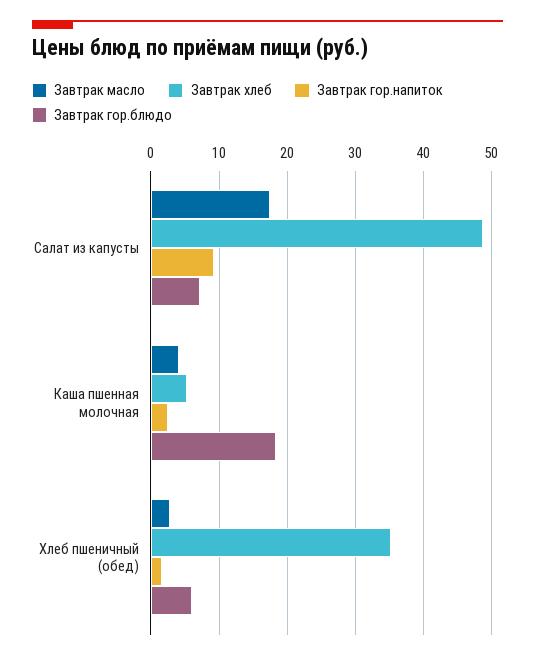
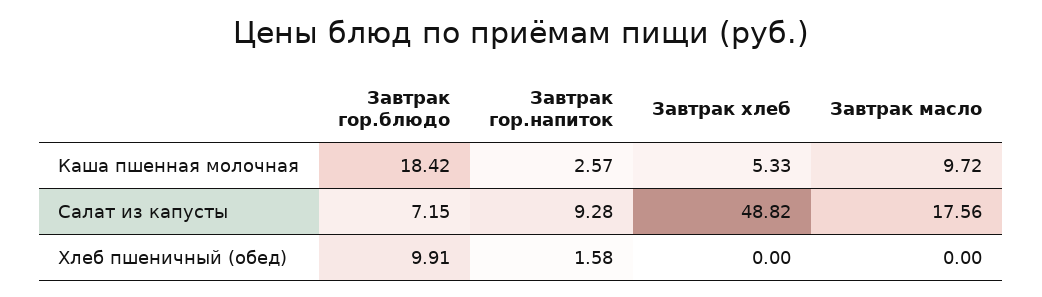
Завтрак масло, Каша пшенная молочная: 4 -> 9.72
Завтрак масло, Хлеб пшеничный (обед): 3 -> 0
Завтрак хлеб, Хлеб пшеничный (обед): 35 -> 0
Завтрак гор.блюдо, Хлеб пшеничный (обед): 6 -> 9.91

